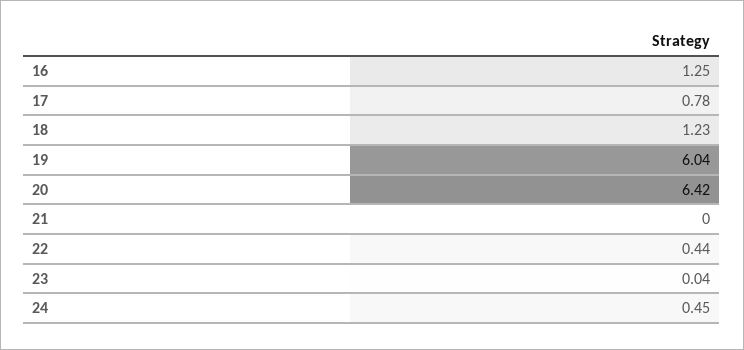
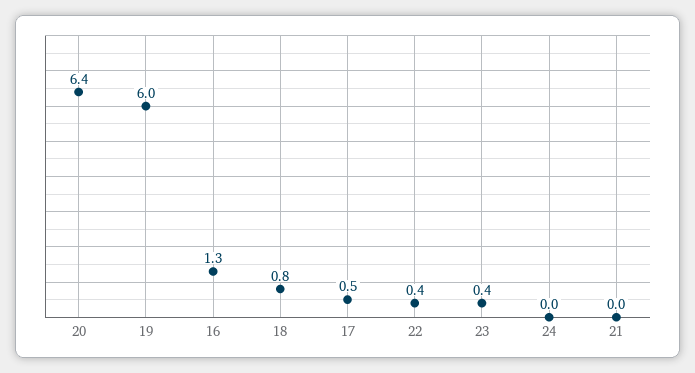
17: 0.78 -> 0.5
18: 1.23 -> 0.8
23: 0.04 -> 0.4
24: 0.45 -> 0

